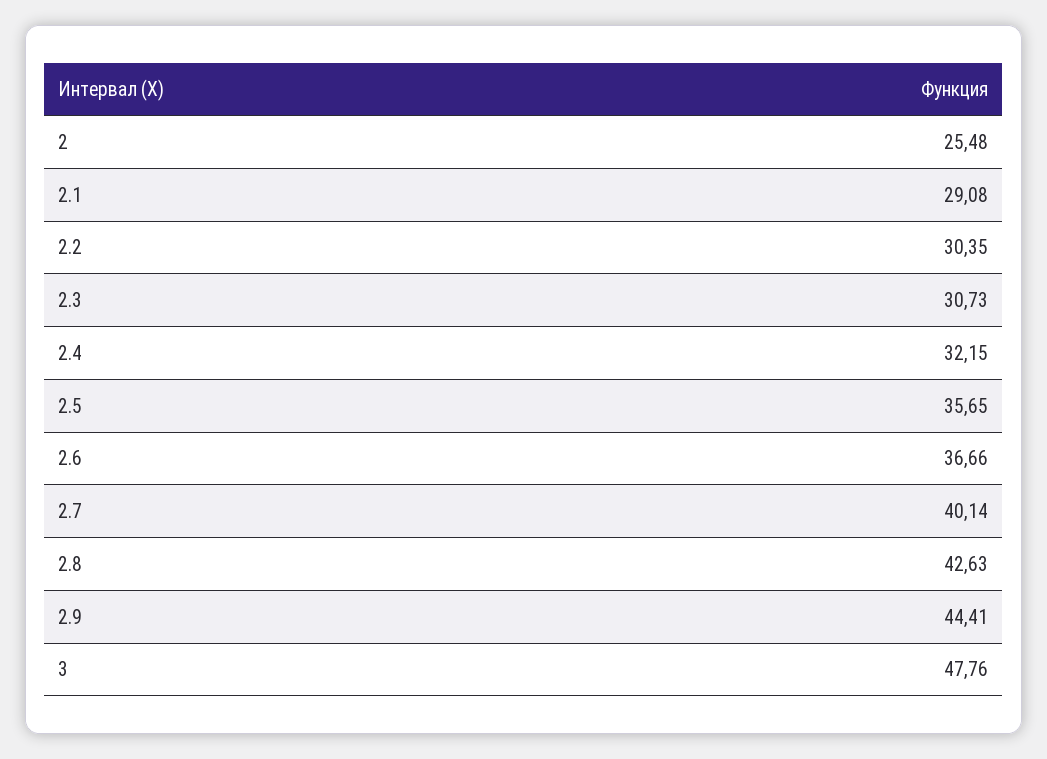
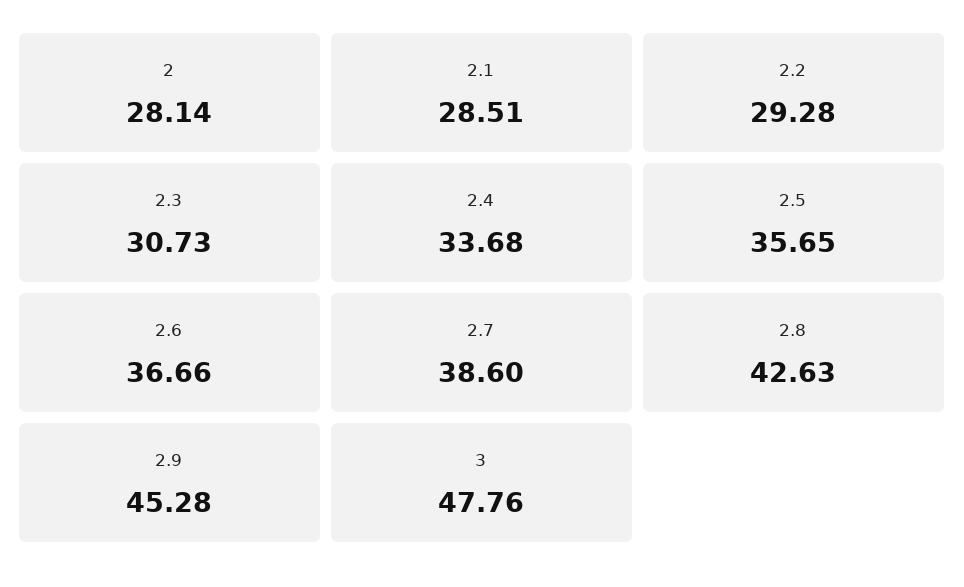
2: 25.48 -> 28.14
2.1: 29.08 -> 28.51
2.2: 30.35 -> 29.28
2.4: 32.15 -> 33.68
2.7: 40.14 -> 38.6
2.9: 44.41 -> 45.28

